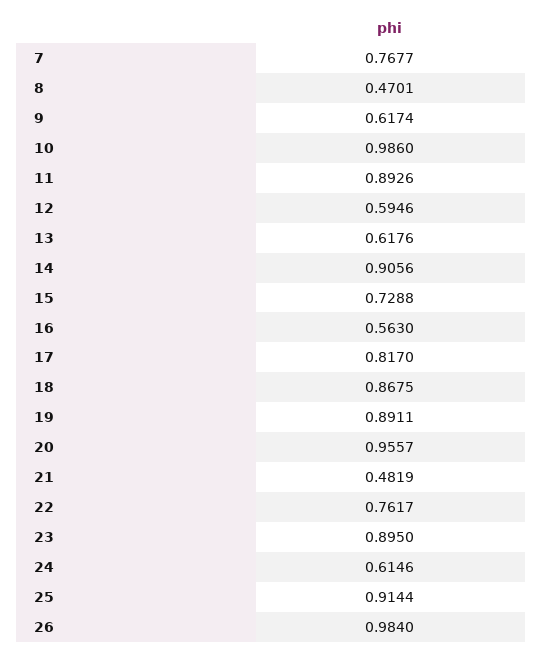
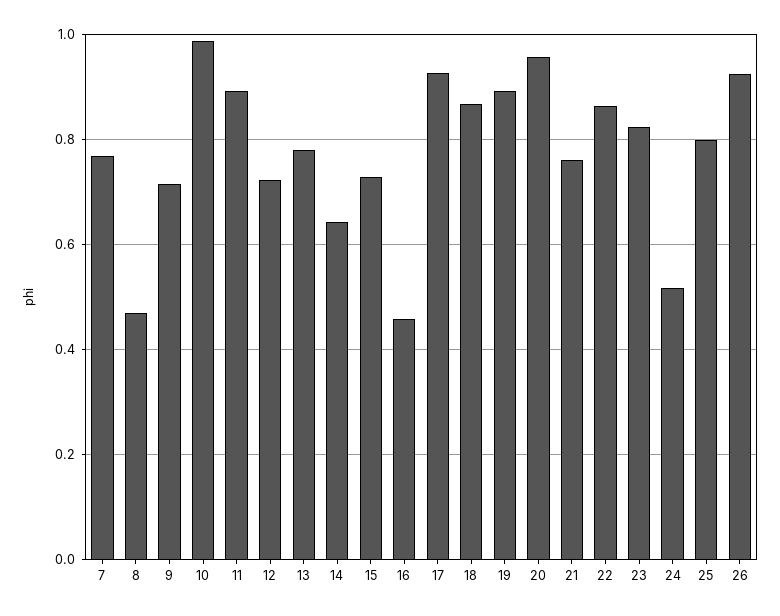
9: 0.6174 -> 0.72
12: 0.5946 -> 0.72
13: 0.6176 -> 0.78
14: 0.9056 -> 0.64
16: 0.563 -> 0.46
17: 0.817 -> 0.92
21: 0.4819 -> 0.76
22: 0.7617 -> 0.86
23: 0.895 -> 0.82
24: 0.6146 -> 0.52
25: 0.9144 -> 0.8
26: 0.984 -> 0.92

